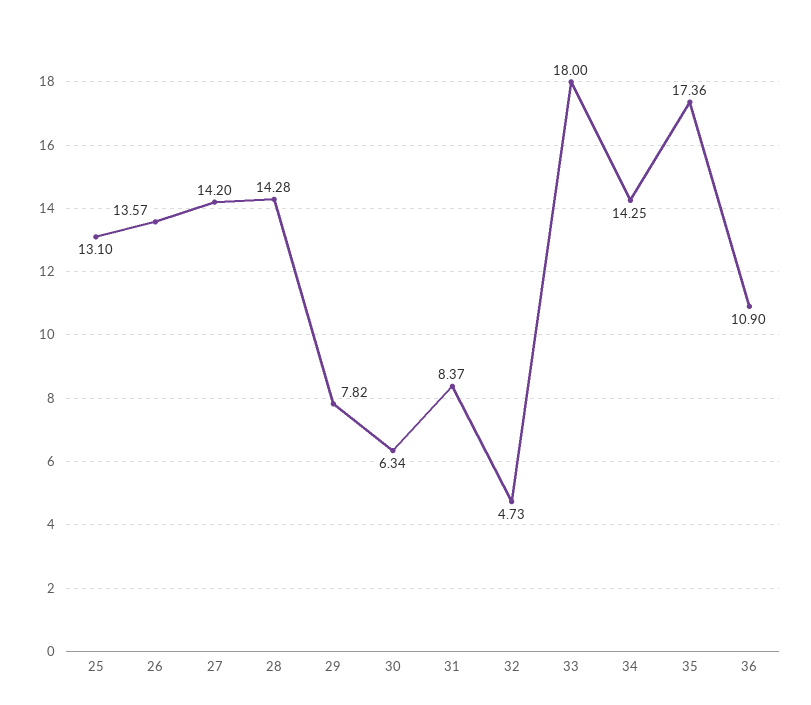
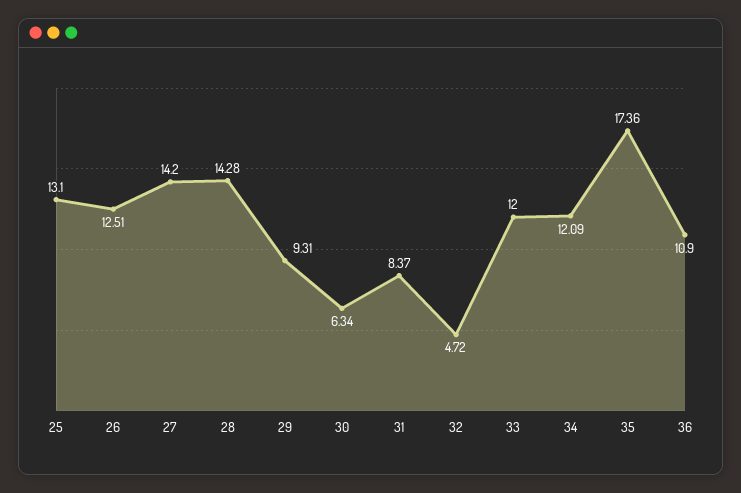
26: 13.57 -> 12.51
29: 7.82 -> 9.31
32: 4.73 -> 4.72
33: 18 -> 12
34: 14.25 -> 12.09

